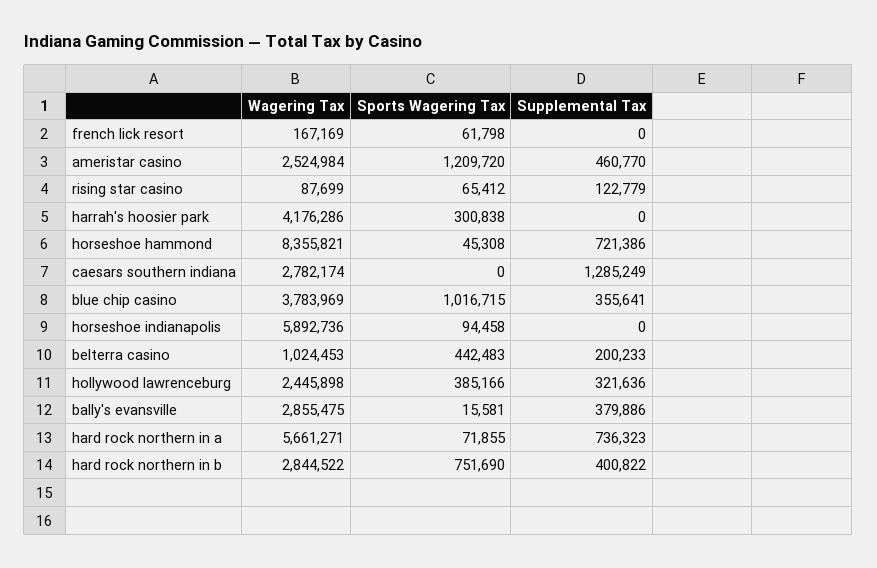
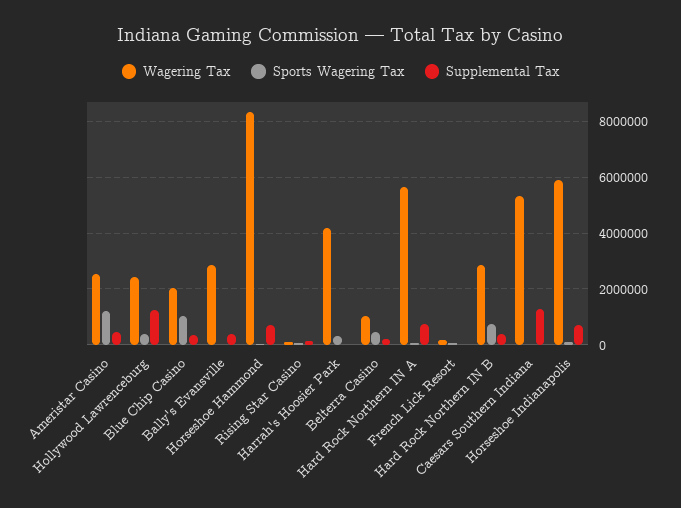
Wagering Tax, caesars southern indiana: 2782174 -> 5250000
Wagering Tax, blue chip casino: 3783969 -> 2000000
Supplemental Tax, horseshoe indianapolis: 0 -> 750000
Supplemental Tax, hollywood lawrenceburg: 321636 -> 1250000

